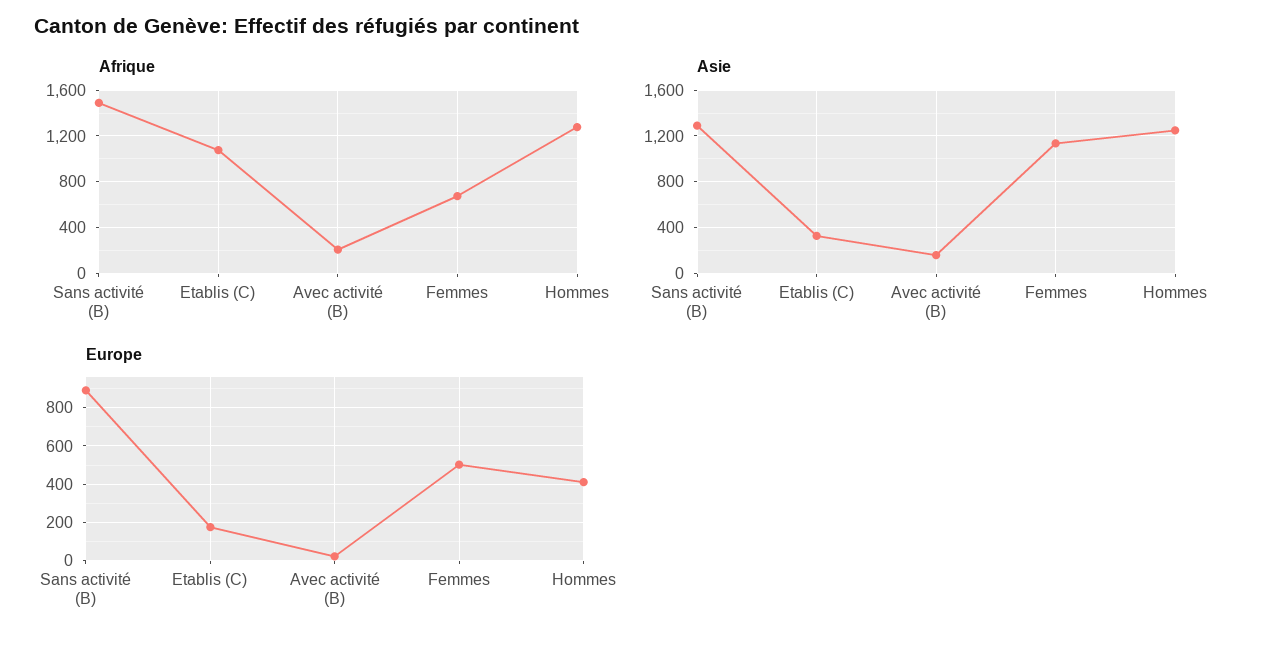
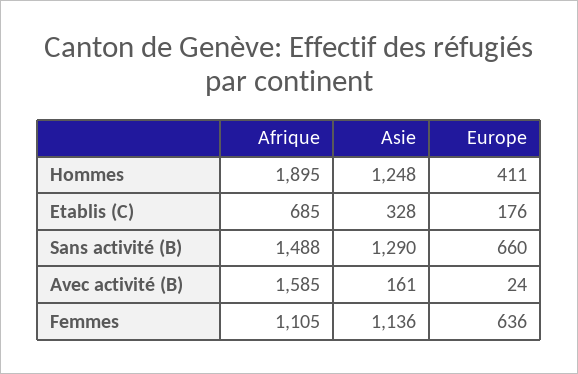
Afrique, Etablis (C): 1100 -> 685
Afrique, Avec activité (B): 200 -> 1585
Afrique, Femmes: 700 -> 1105
Afrique, Hommes: 1300 -> 1895
Europe, Sans activité (B): 900 -> 660
Europe, Femmes: 500 -> 636

